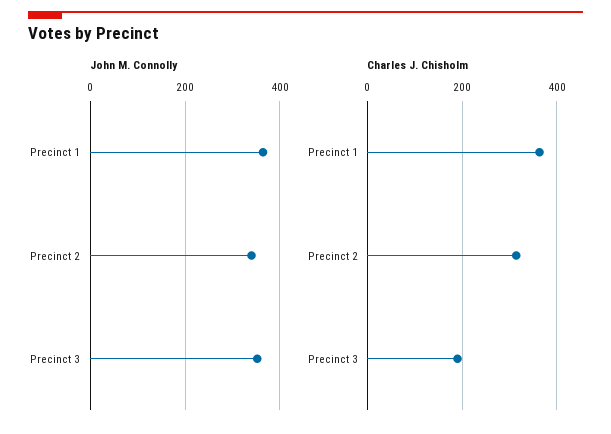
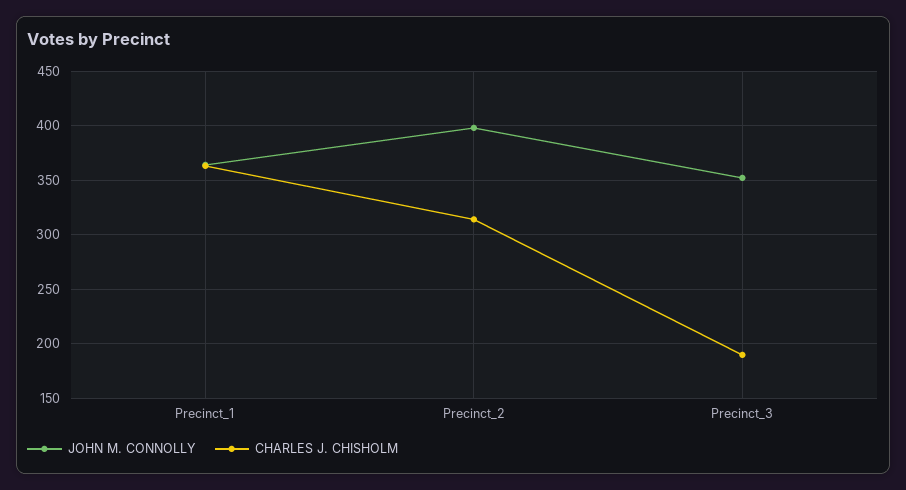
John M. Connolly, Precinct 2: 340 -> 400

